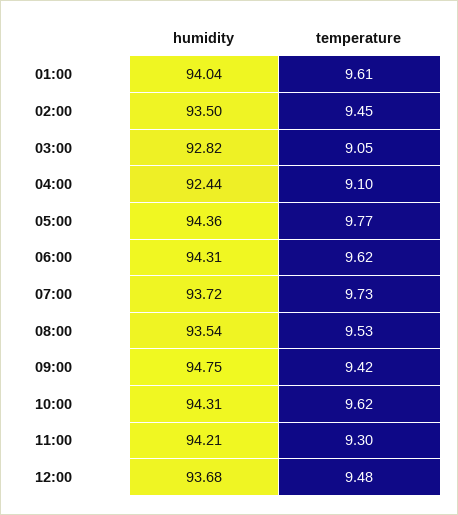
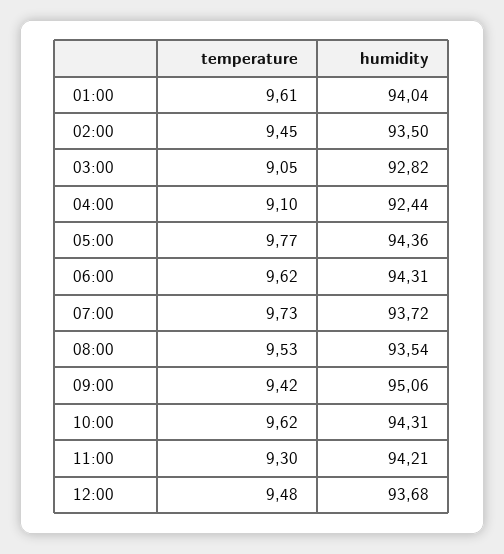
humidity, 09:00: 94.75 -> 95.06

